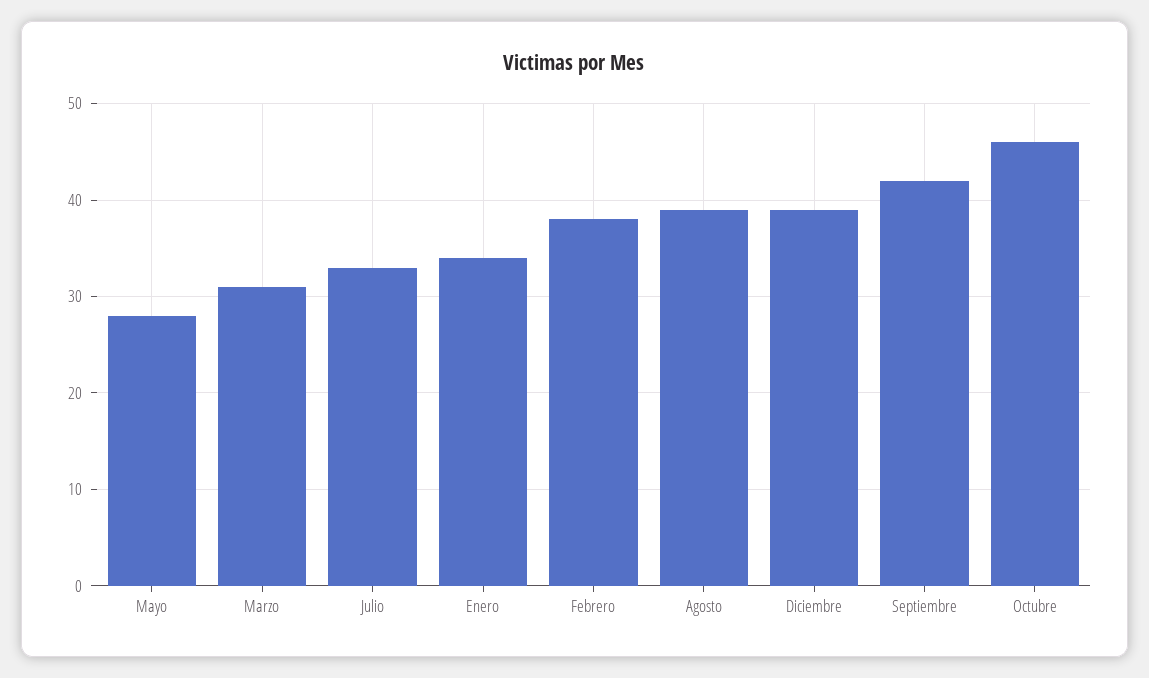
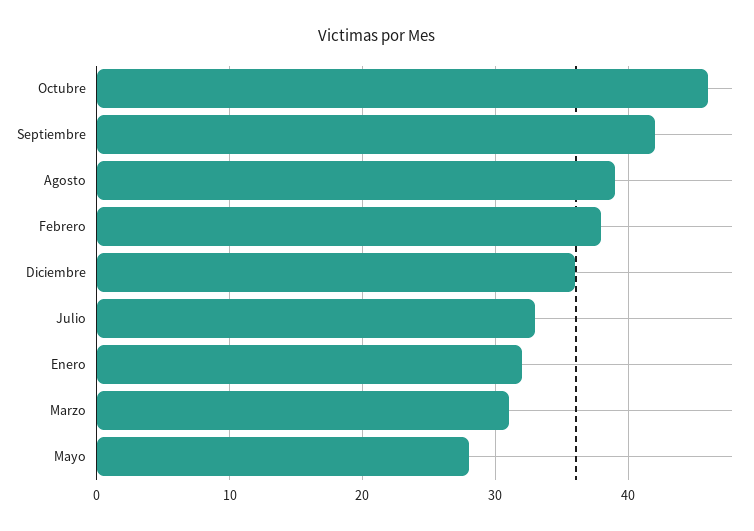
Enero: 34 -> 32
Diciembre: 39 -> 36

